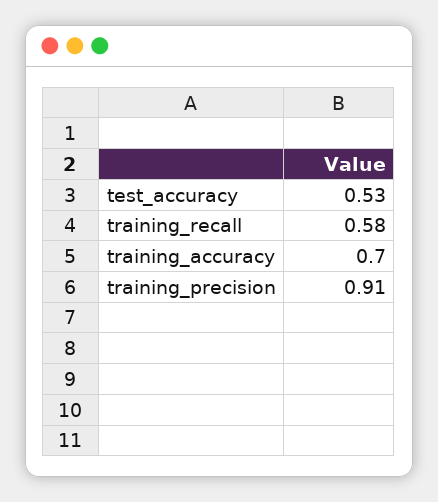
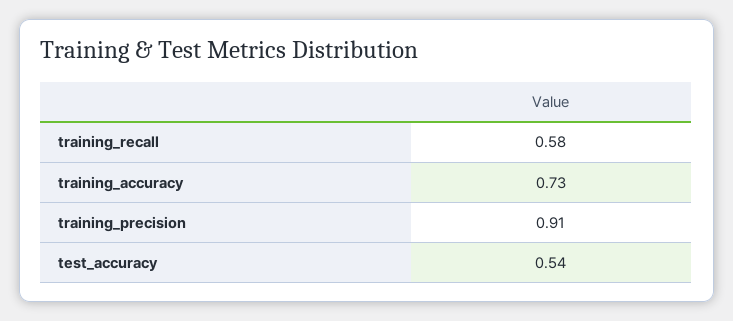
test_accuracy: 0.53 -> 0.54
training_accuracy: 0.7 -> 0.73

